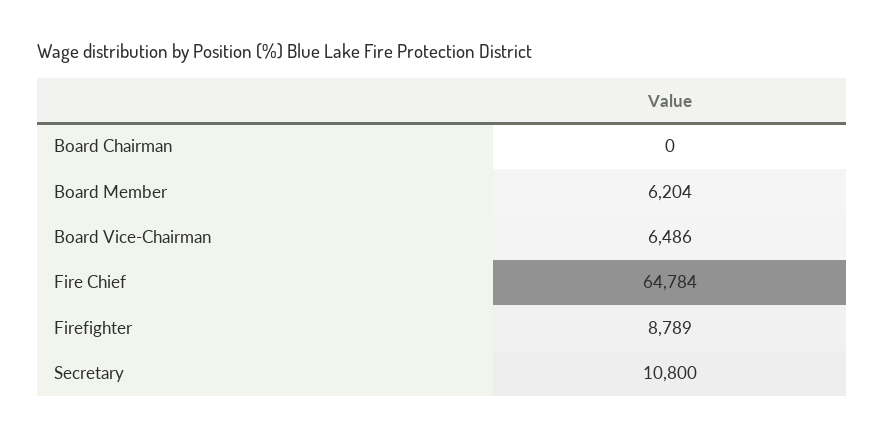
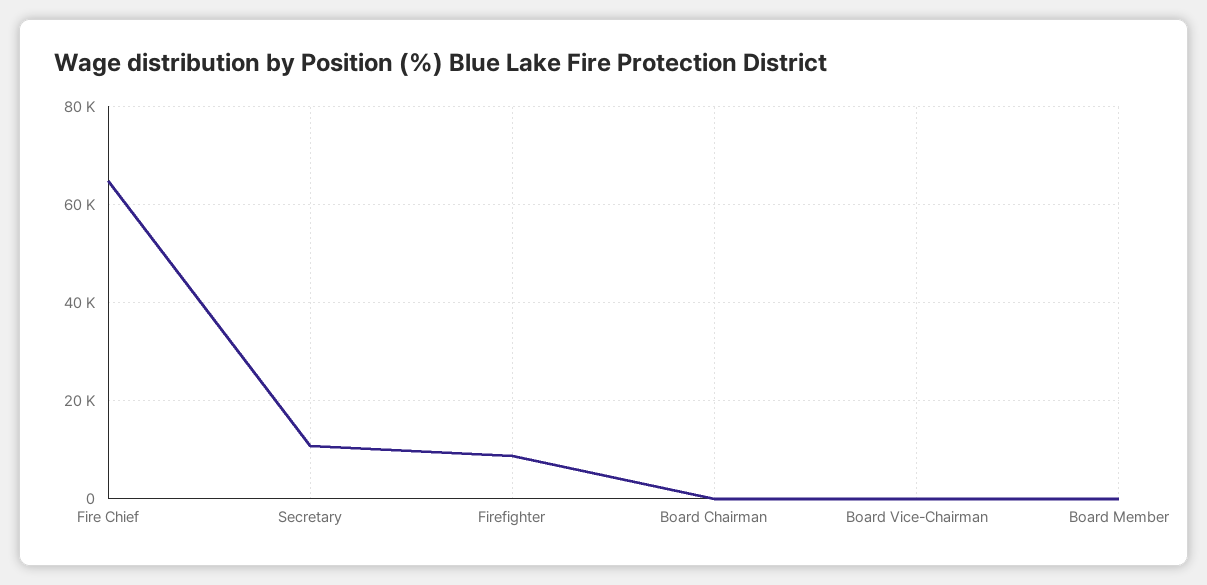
Board Member: 6204 -> 0
Board Vice-Chairman: 6486 -> 0

